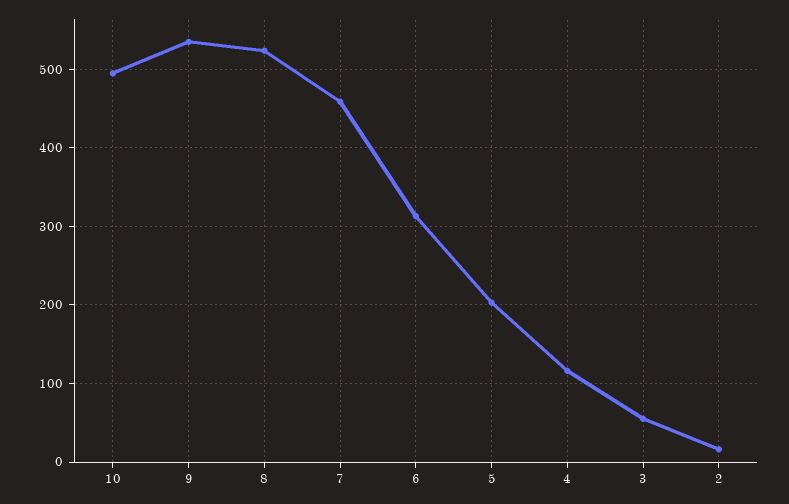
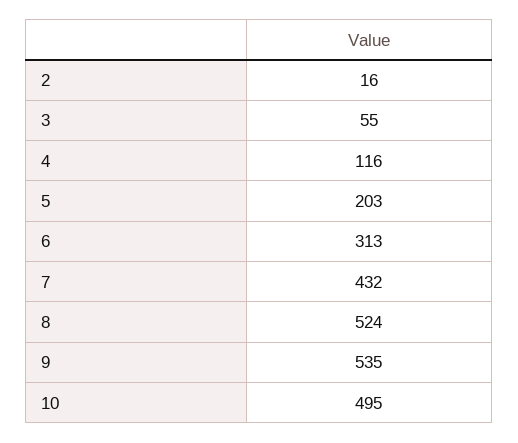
7: 460 -> 432

